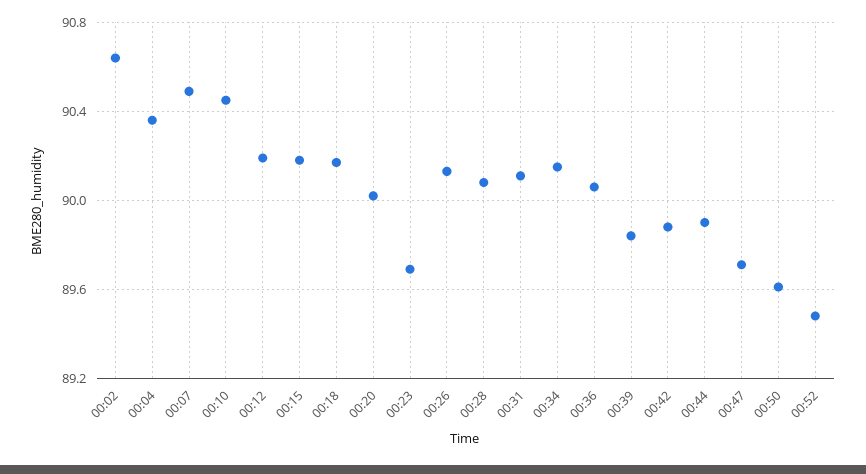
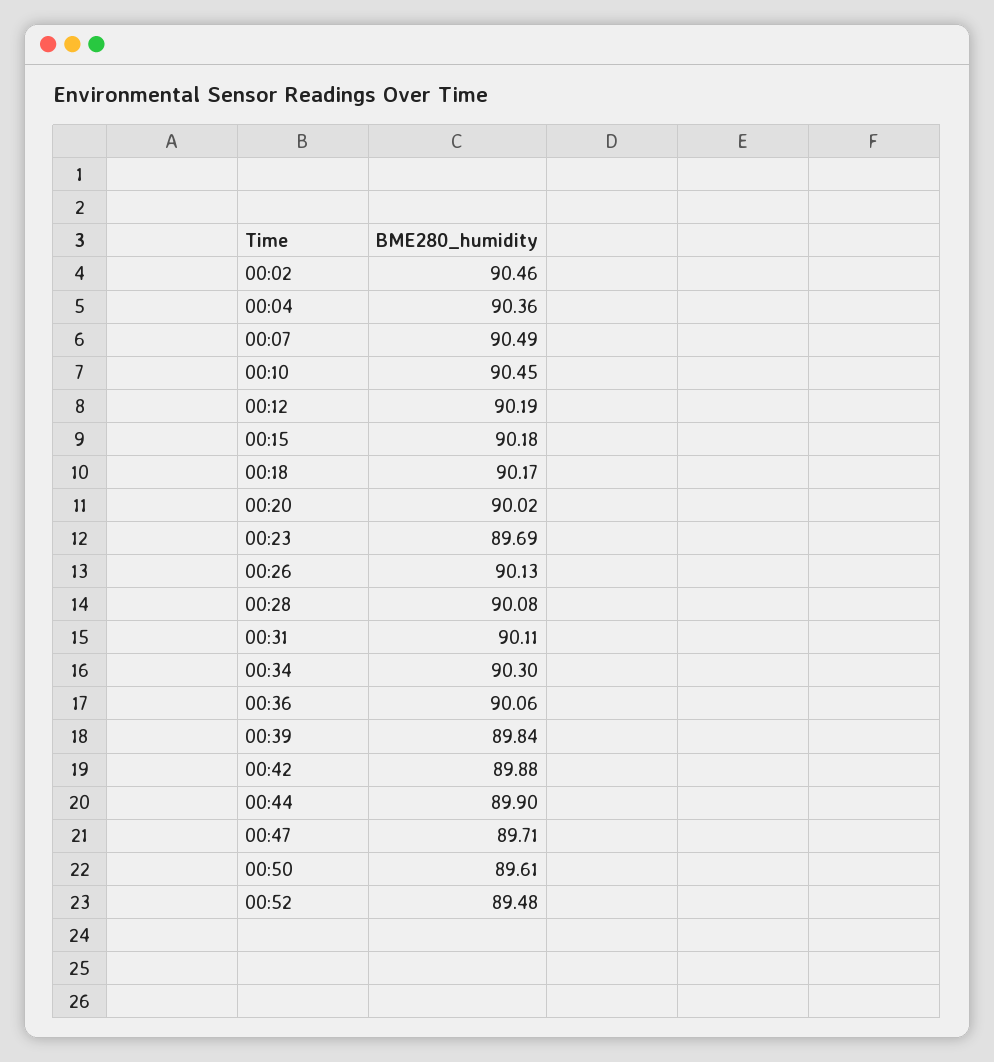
00:02: 90.65 -> 90.46
00:34: 90.15 -> 90.3

